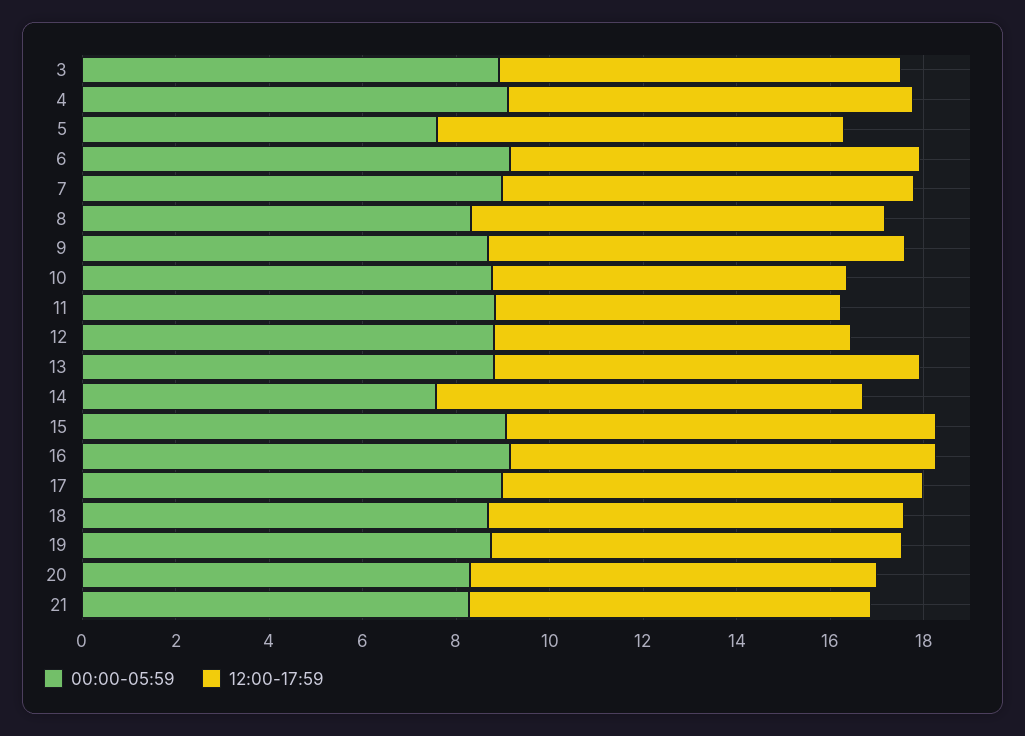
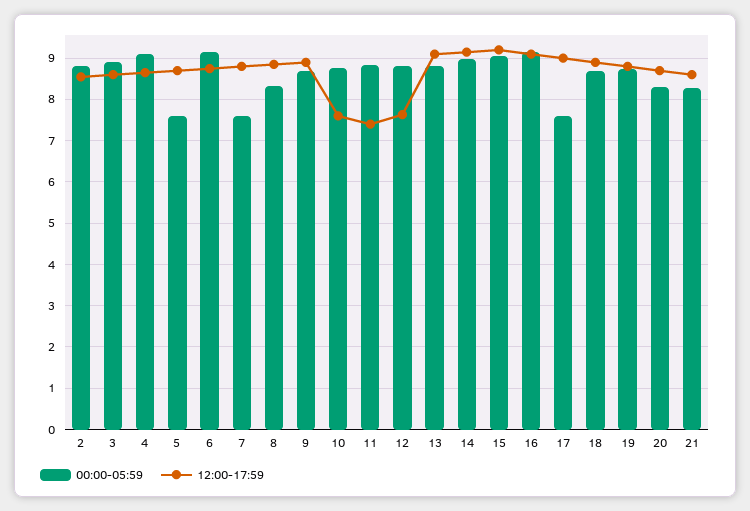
00:00-05:59, 7: 9 -> 7.6
00:00-05:59, 14: 7.5 -> 9
00:00-05:59, 17: 9 -> 7.6
00:00-05:59, 2: none -> 8.8
12:00-17:59, 2: none -> 8.6

